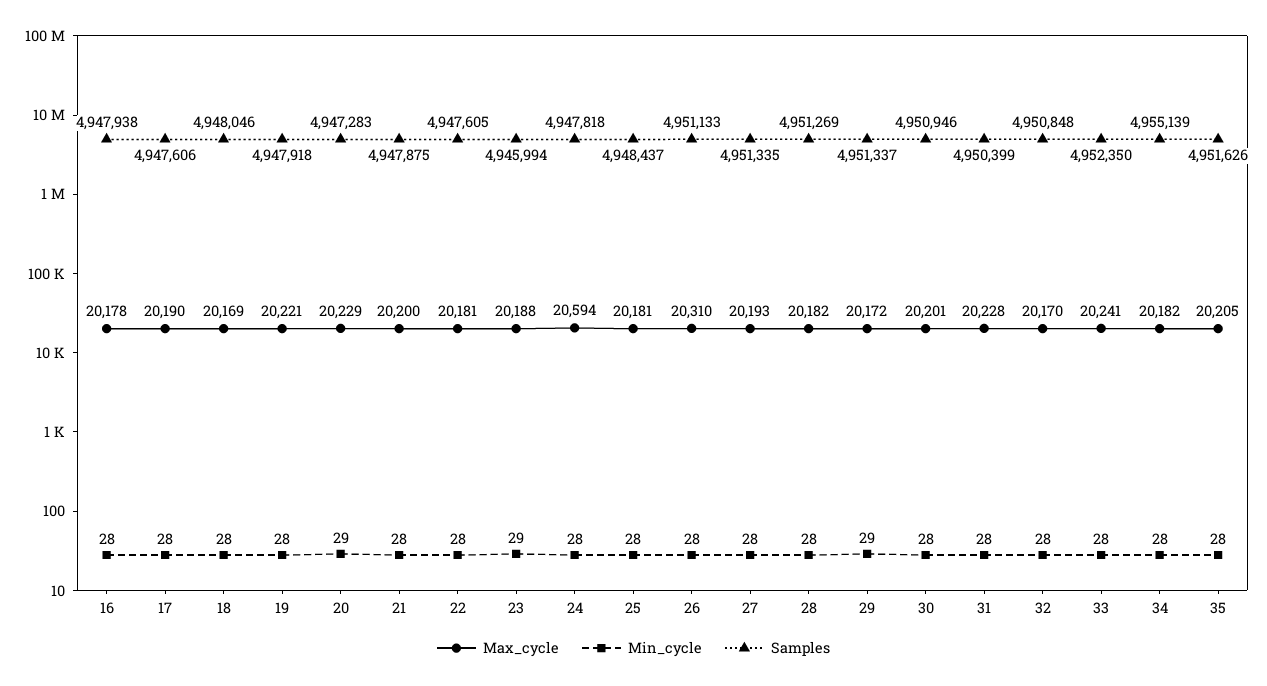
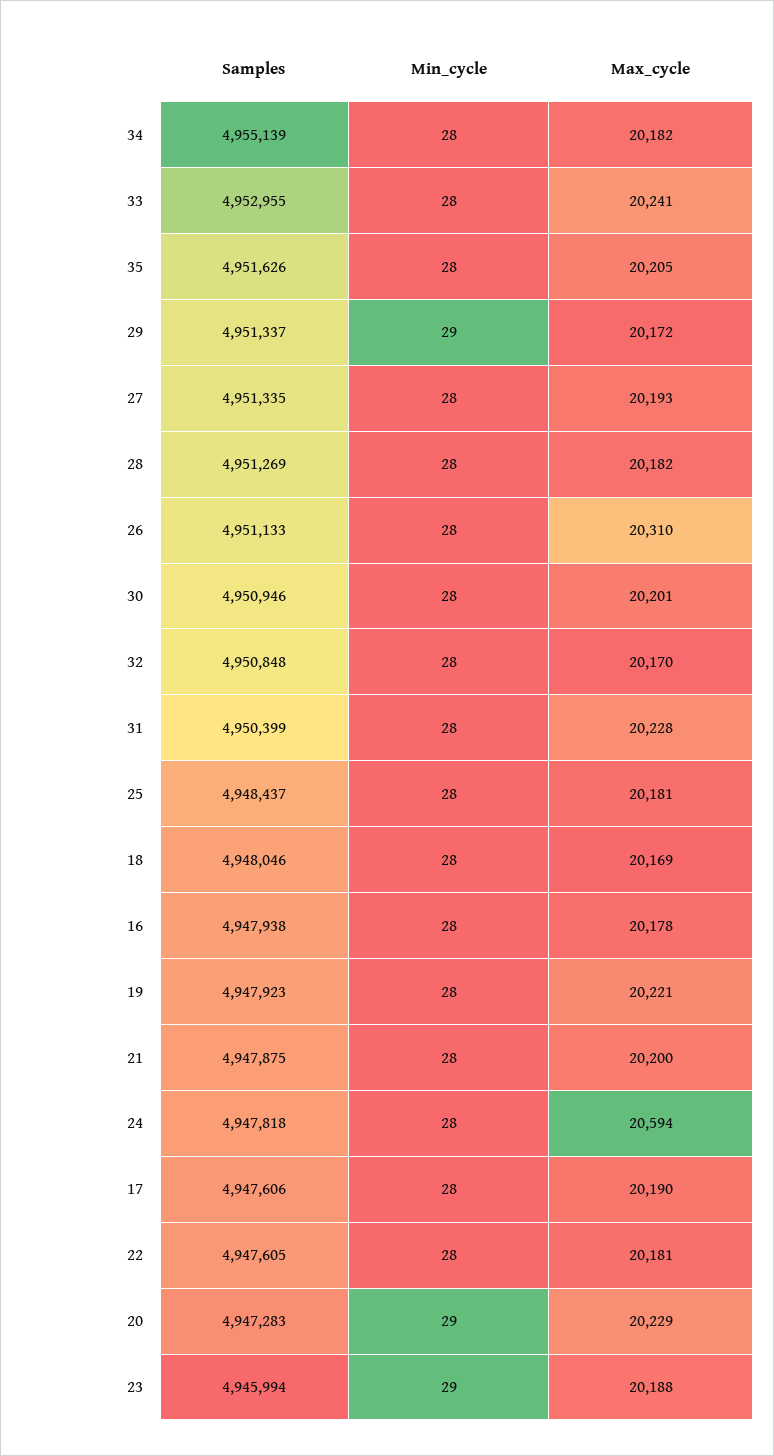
Samples, 19: 4947918 -> 4947923
Samples, 33: 4952350 -> 4952955

